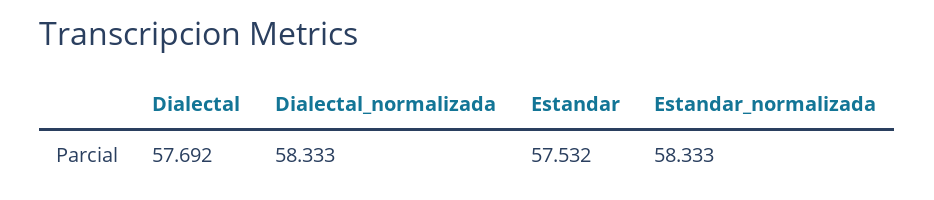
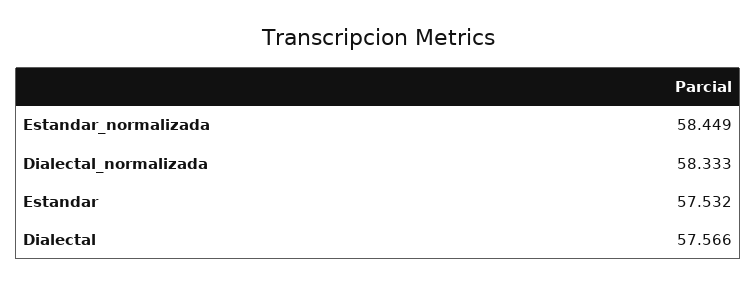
Dialectal: 57.692 -> 57.566
Estandar_normalizada: 58.333 -> 58.449

